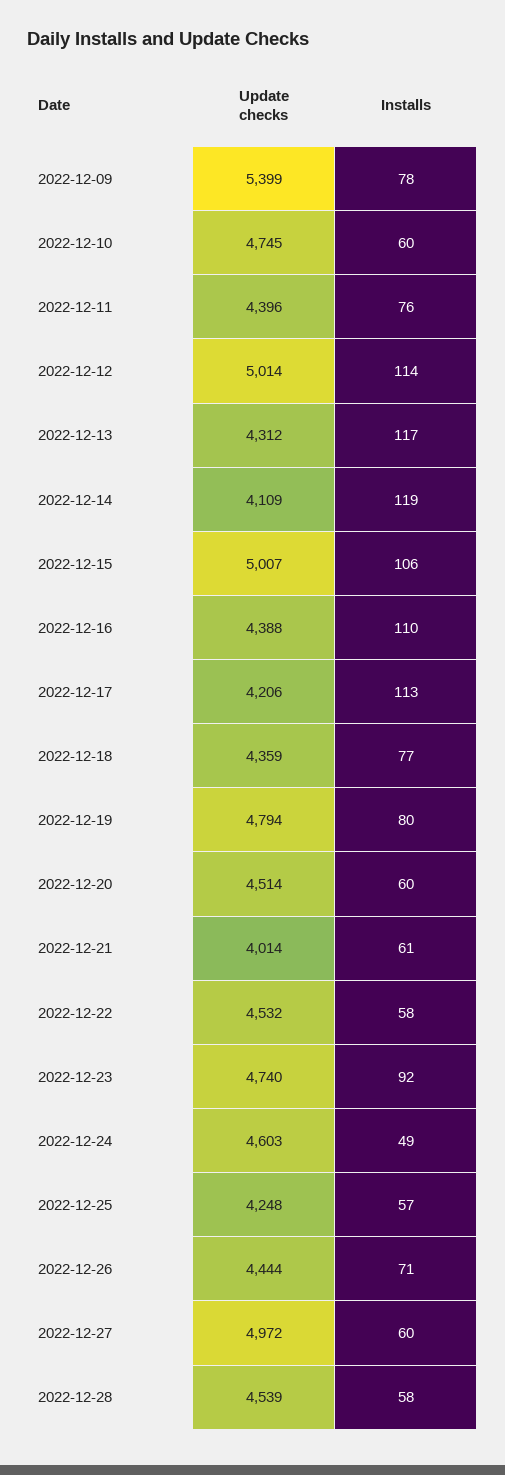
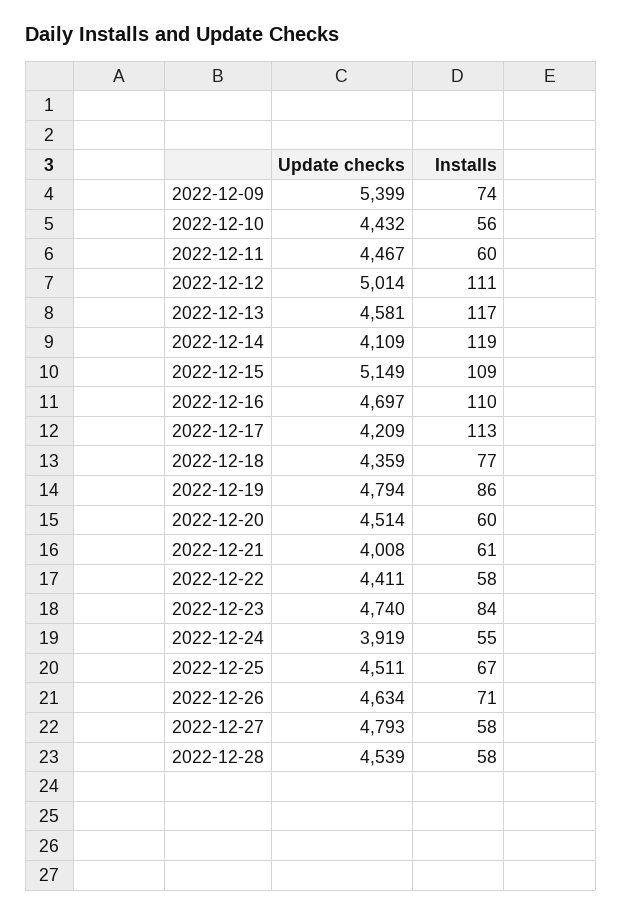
Installs, 2022-12-09: 78 -> 74
Update checks, 2022-12-10: 4745 -> 4432
Installs, 2022-12-10: 60 -> 56
Update checks, 2022-12-11: 4396 -> 4467
Installs, 2022-12-11: 76 -> 60
Installs, 2022-12-12: 114 -> 111
Update checks, 2022-12-13: 4312 -> 4581
Update checks, 2022-12-15: 5007 -> 5149
Installs, 2022-12-15: 106 -> 109
Update checks, 2022-12-16: 4388 -> 4697
Update checks, 2022-12-17: 4206 -> 4209
Installs, 2022-12-19: 80 -> 86
Update checks, 2022-12-21: 4014 -> 4008
Update checks, 2022-12-22: 4532 -> 4411
Installs, 2022-12-23: 92 -> 84
Update checks, 2022-12-24: 4603 -> 3919
Installs, 2022-12-24: 49 -> 55
Update checks, 2022-12-25: 4248 -> 4511
Installs, 2022-12-25: 57 -> 67
Update checks, 2022-12-26: 4444 -> 4634
Update checks, 2022-12-27: 4972 -> 4793
Installs, 2022-12-27: 60 -> 58

